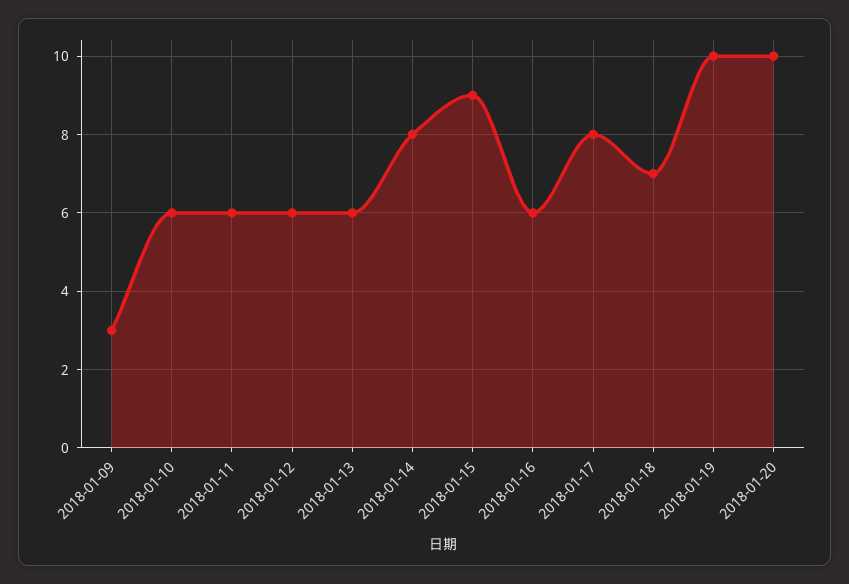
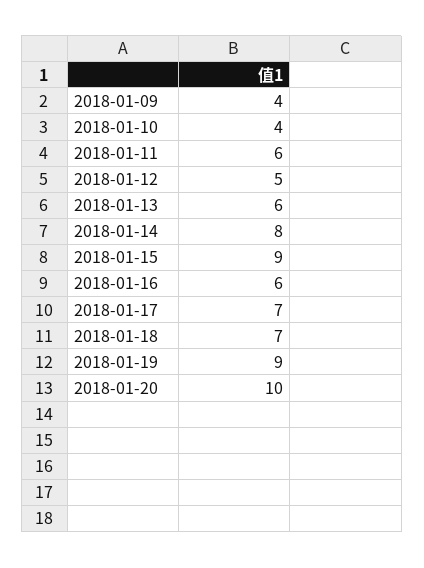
2018-01-09: 3 -> 4
2018-01-10: 6 -> 4
2018-01-12: 6 -> 5
2018-01-17: 8 -> 7
2018-01-19: 10 -> 9

